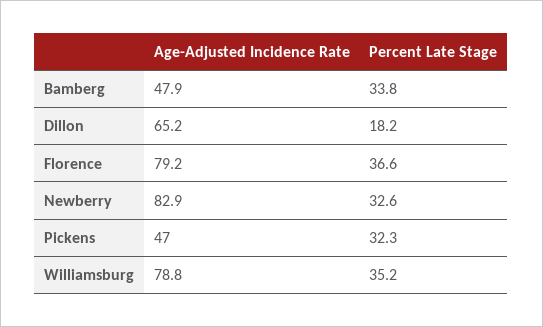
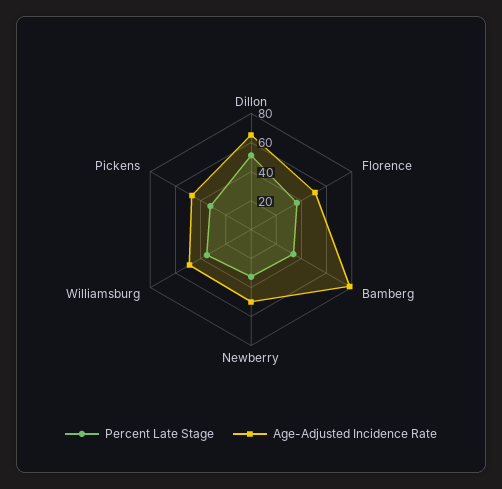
Age-Adjusted Incidence Rate, Bamberg: 47.9 -> 80
Percent Late Stage, Dillon: 18.2 -> 50
Age-Adjusted Incidence Rate, Florence: 79.2 -> 50
Age-Adjusted Incidence Rate, Newberry: 82.9 -> 50
Age-Adjusted Incidence Rate, Williamsburg: 78.8 -> 50

